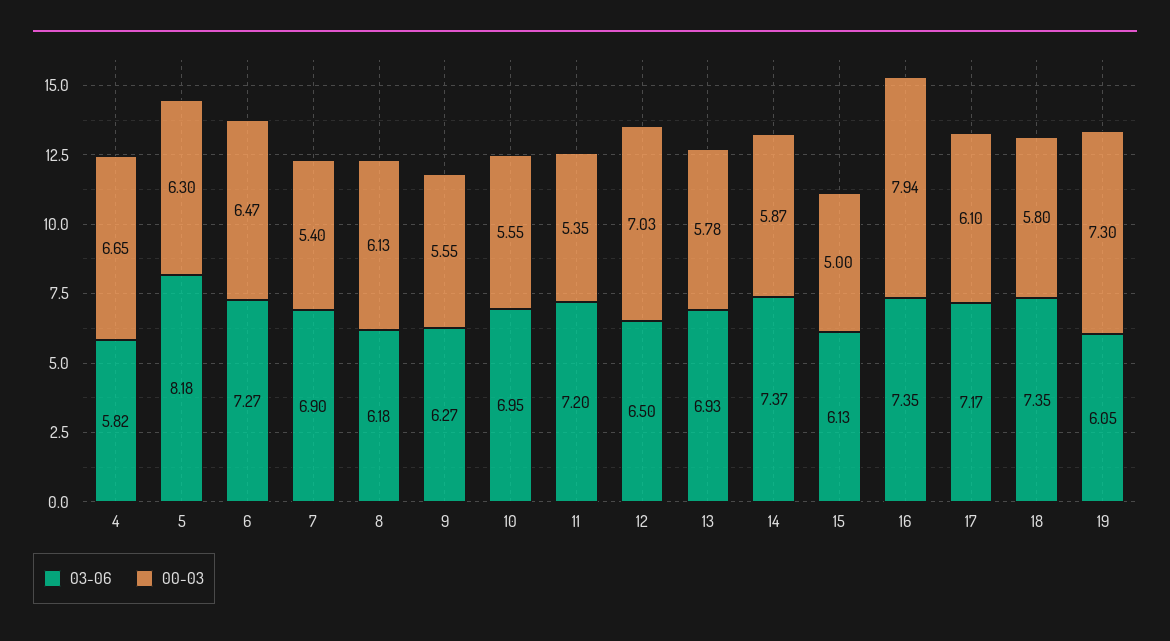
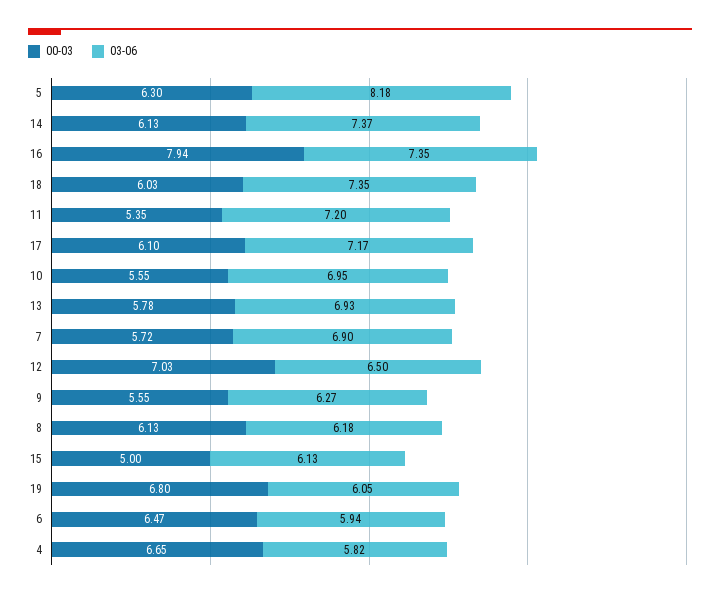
03-06, 6: 7.27 -> 5.94
00-03, 7: 5.4 -> 5.72
00-03, 14: 5.87 -> 6.13
00-03, 18: 5.8 -> 6.03
00-03, 19: 7.3 -> 6.8

